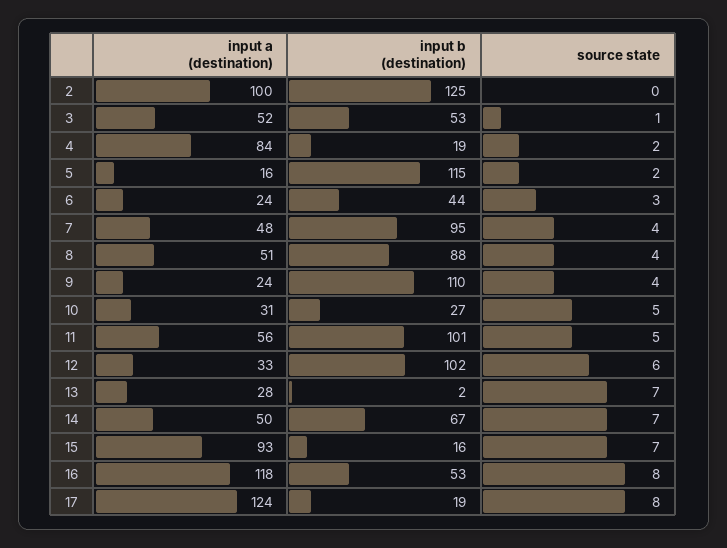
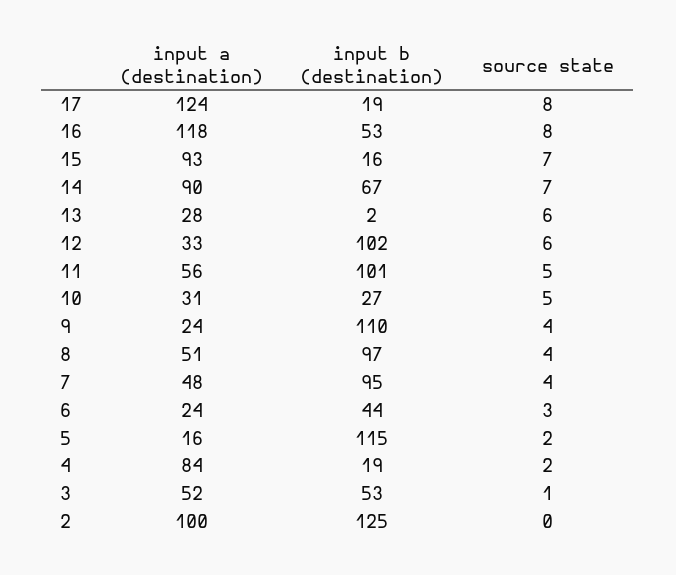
input b (destination), 8: 88 -> 97
source state, 13: 7 -> 6
input a (destination), 14: 50 -> 90

